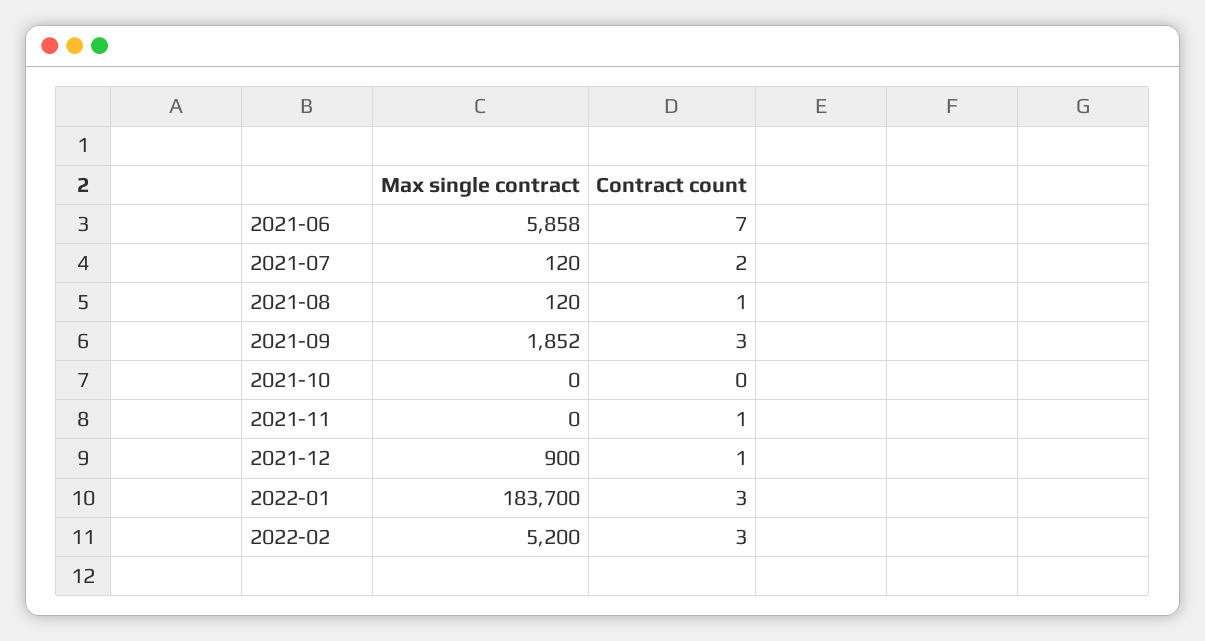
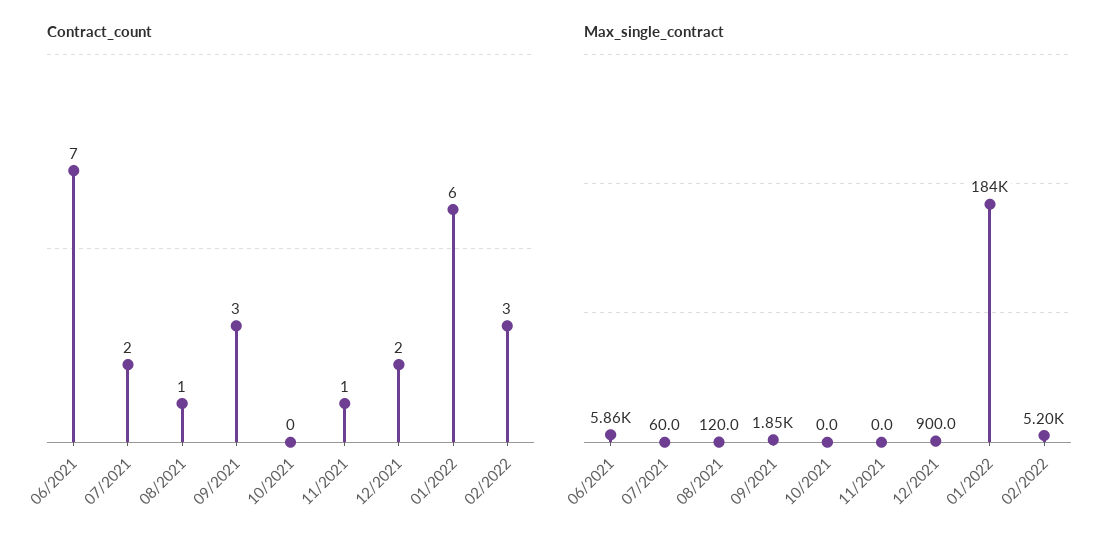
Max single contract, 2021-07: 120 -> 60
Contract count, 2021-12: 1 -> 2
Contract count, 2022-01: 3 -> 6

